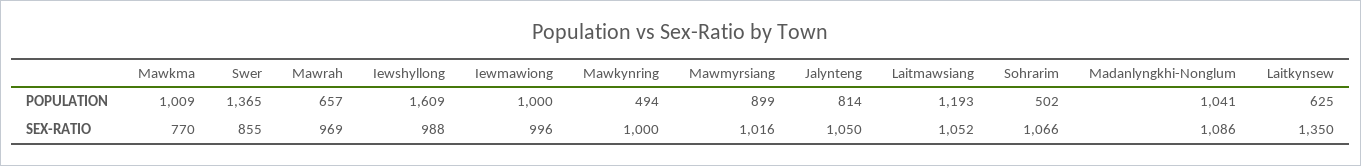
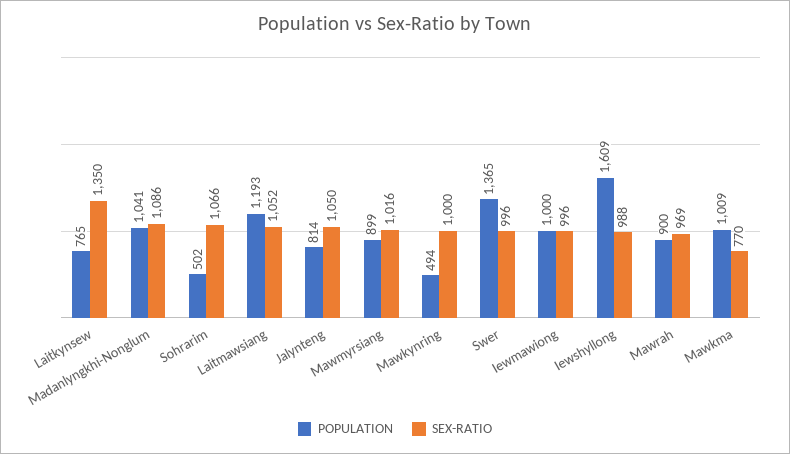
POPULATION, Mawrah: 657 -> 900
POPULATION, Laitkynsew: 625 -> 765
SEX-RATIO, Swer: 855 -> 996

